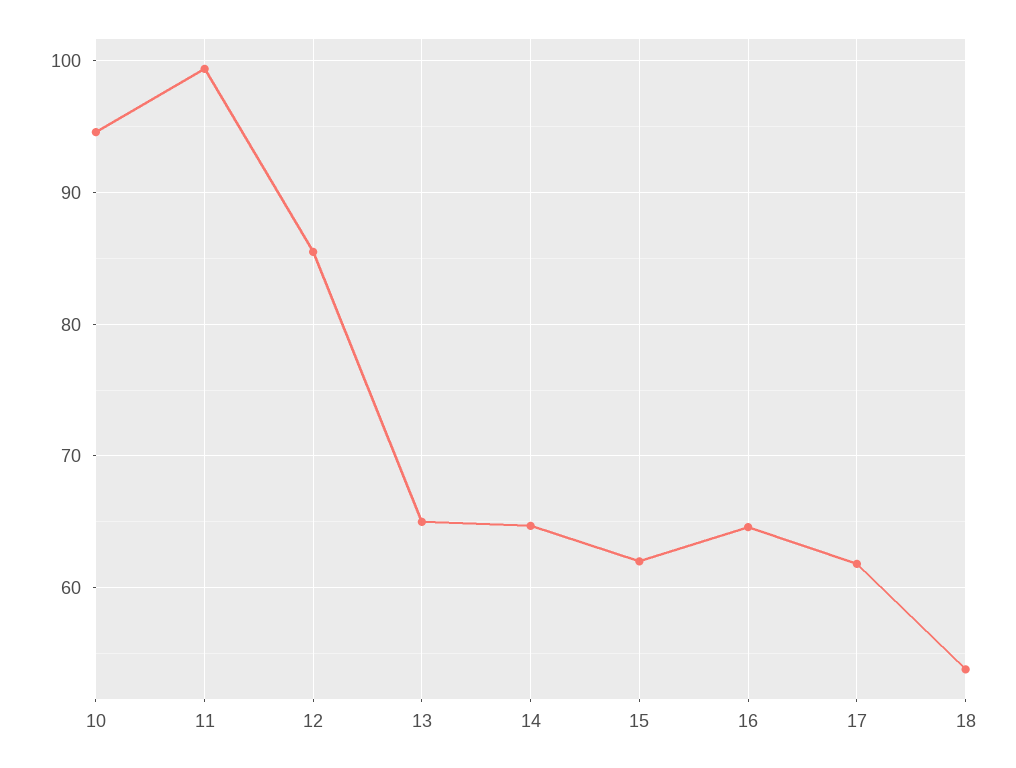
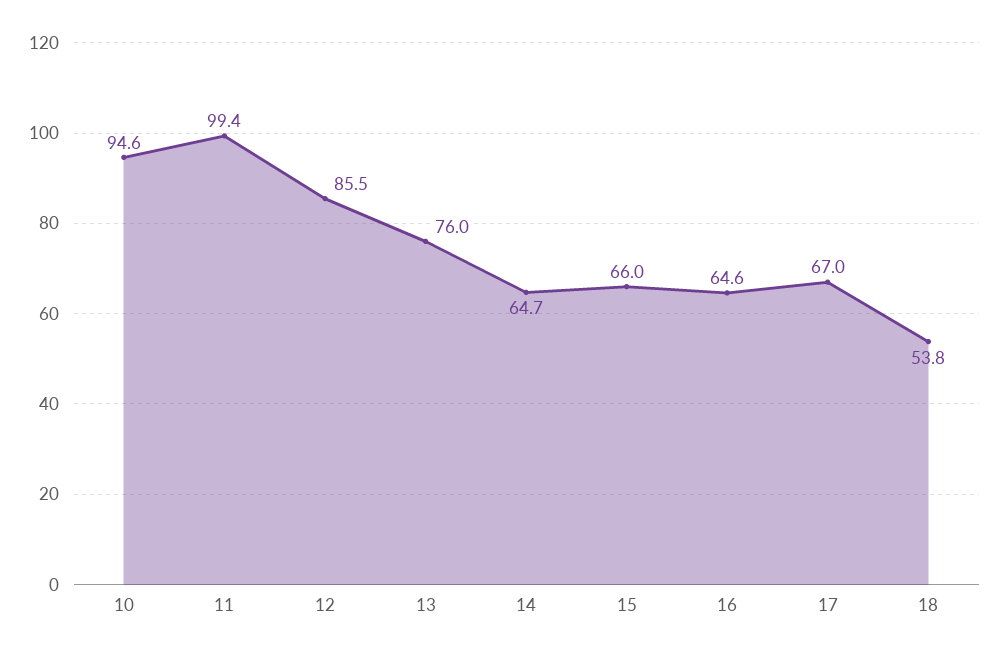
13: 65 -> 76
15: 62 -> 66
17: 62 -> 67

